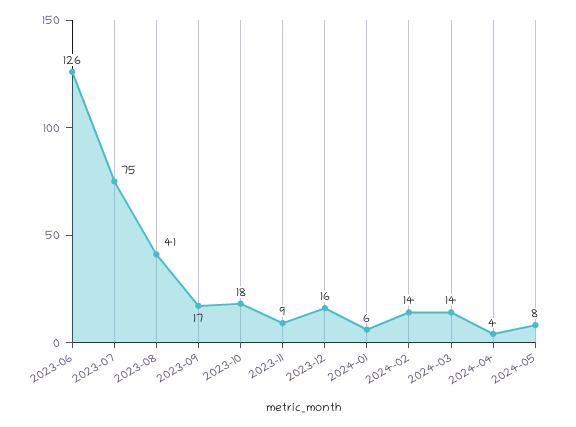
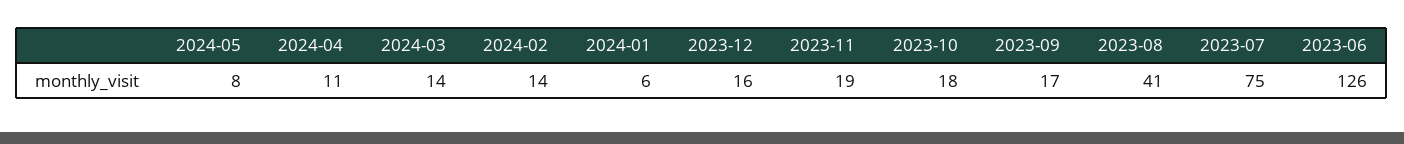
2023-11: 9 -> 19
2024-04: 4 -> 11

